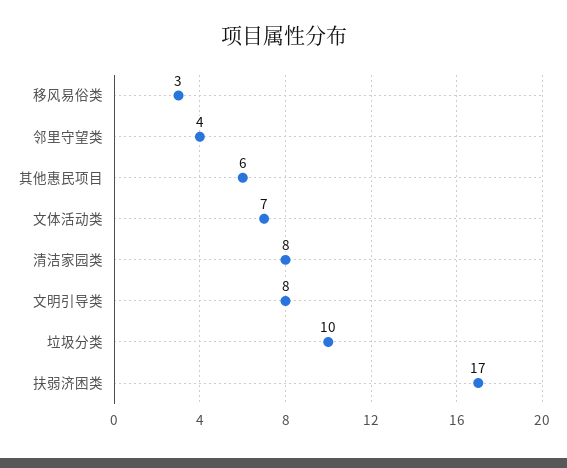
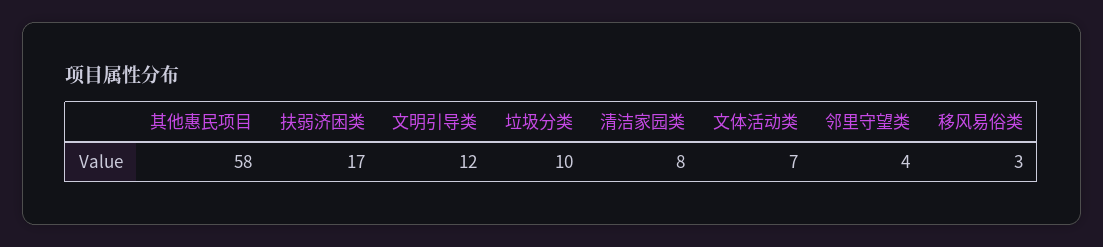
其他惠民项目: 6 -> 58
文明引导类: 8 -> 12

